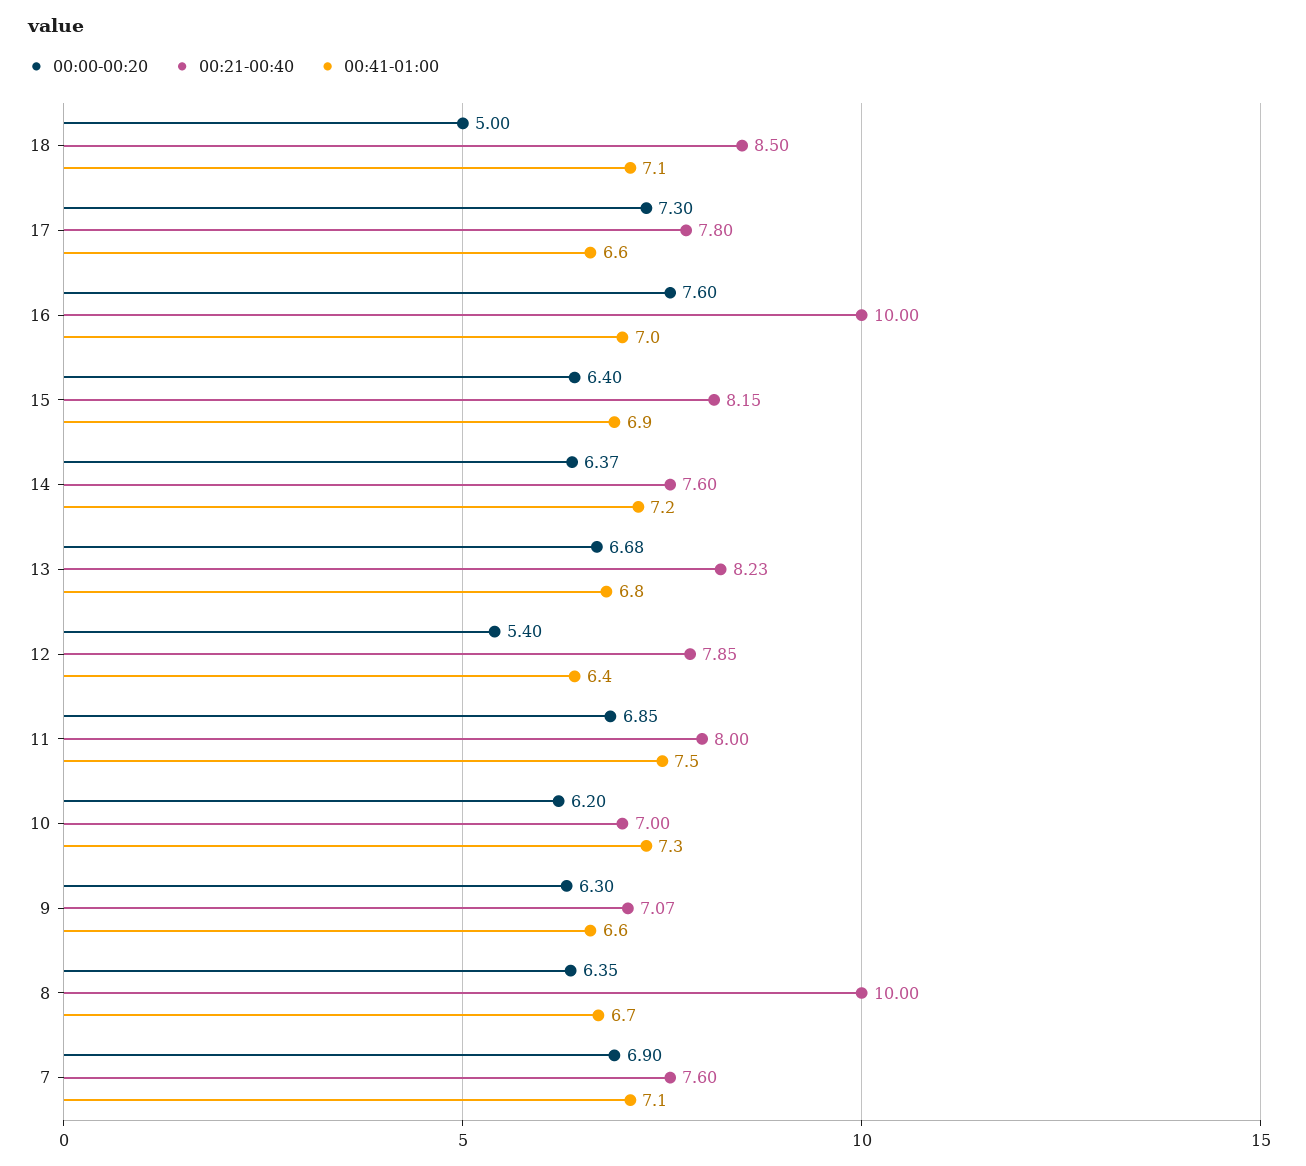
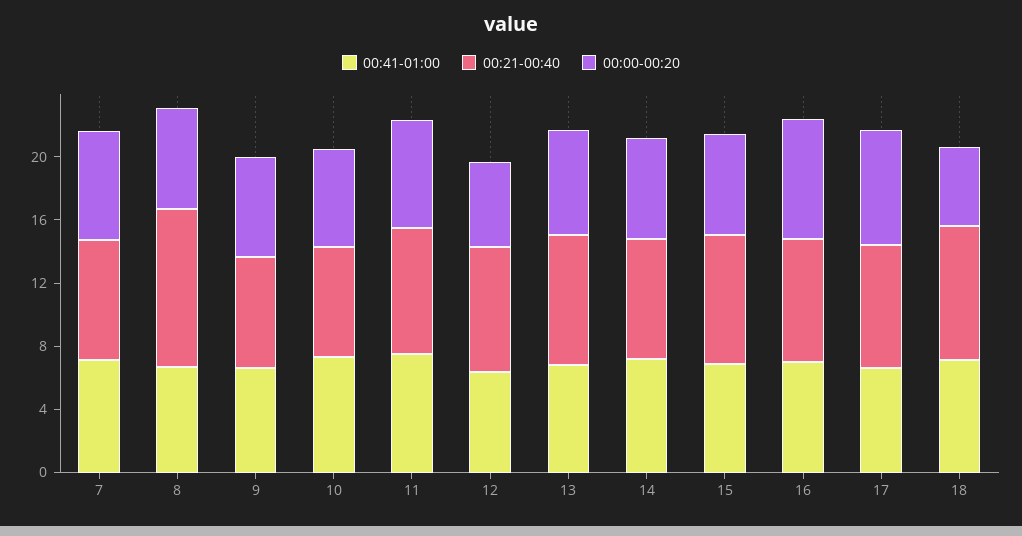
00:21-00:40, 16: 10 -> 8

